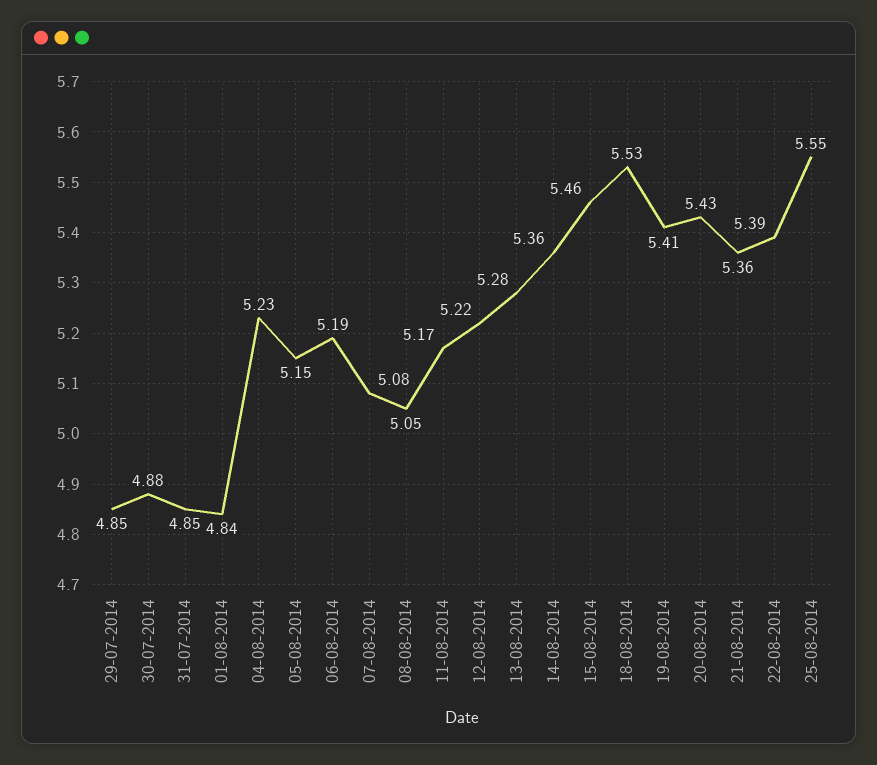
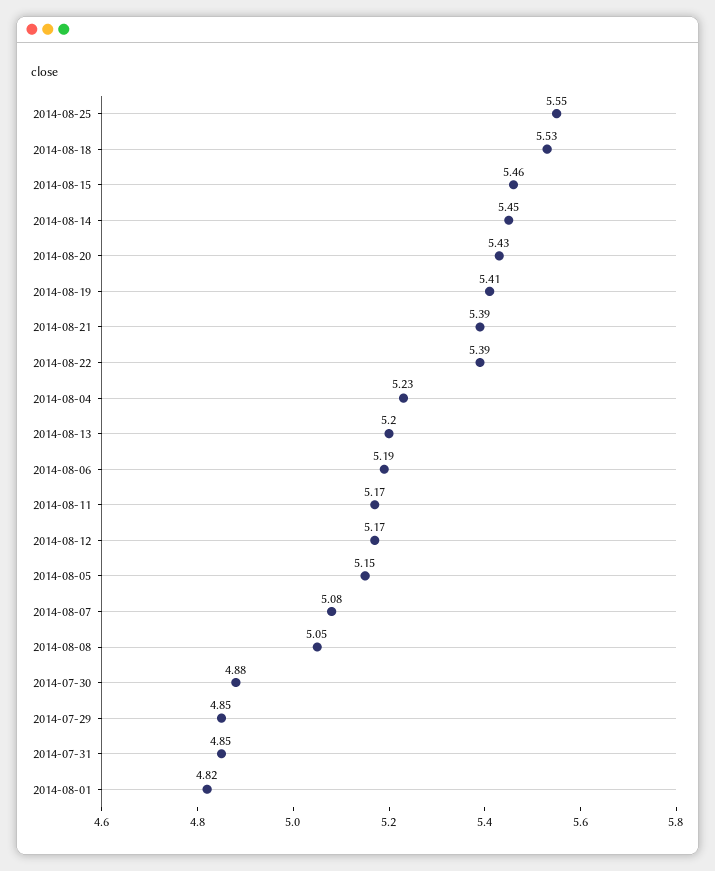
01-08-2014: 4.84 -> 4.82
12-08-2014: 5.22 -> 5.17
13-08-2014: 5.28 -> 5.2
14-08-2014: 5.36 -> 5.45
21-08-2014: 5.36 -> 5.39

